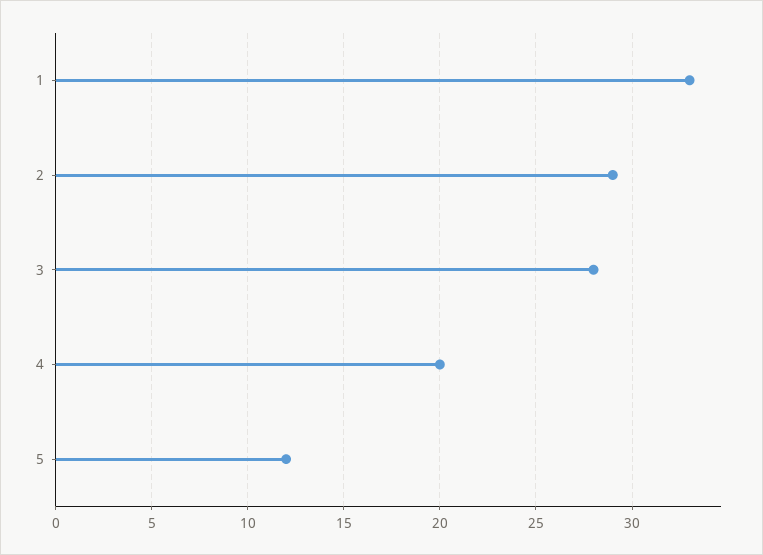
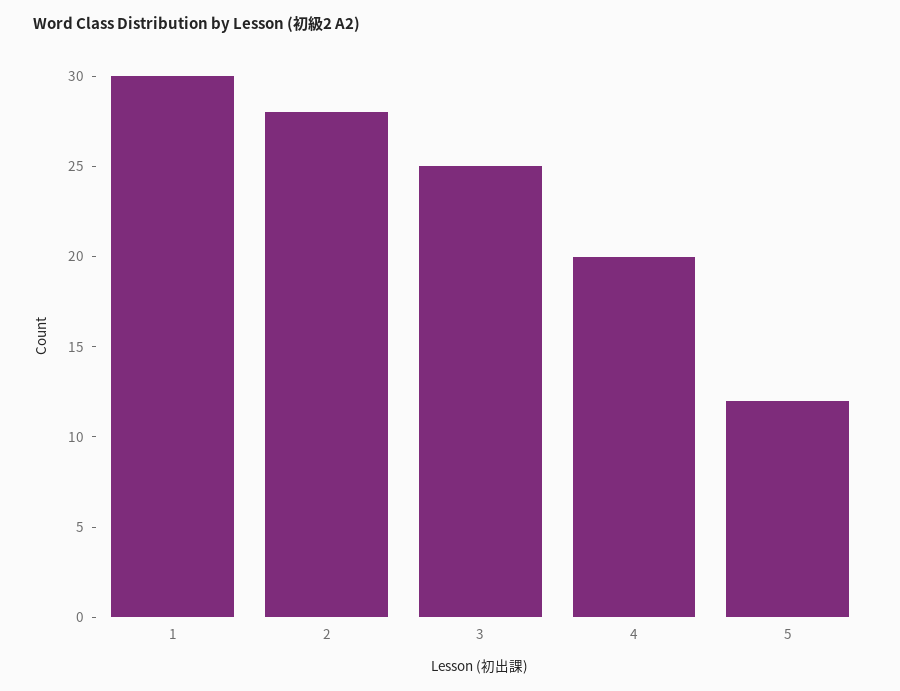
1: 33 -> 30
2: 29 -> 28
3: 28 -> 25

